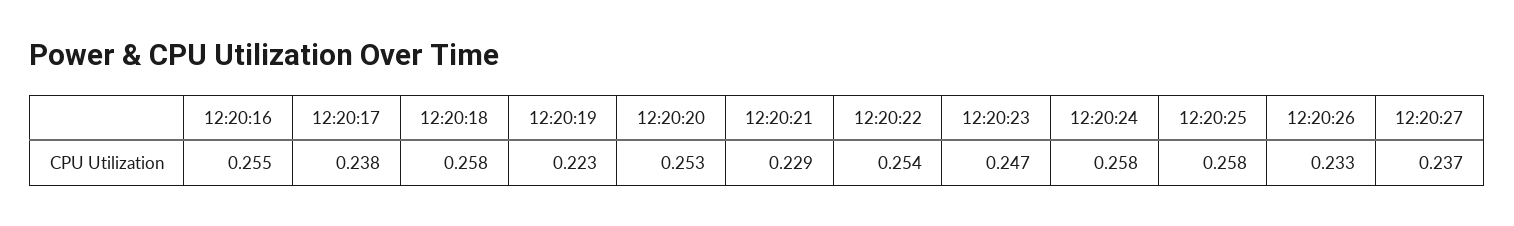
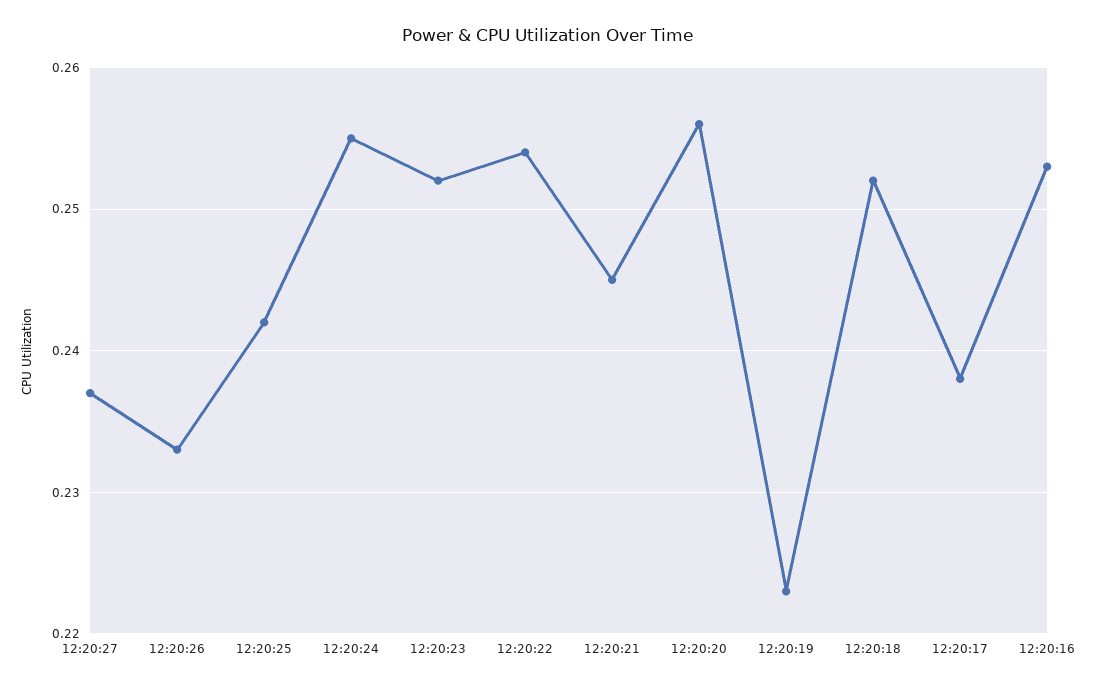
12:20:16: 0.255 -> 0.253
12:20:18: 0.258 -> 0.252
12:20:20: 0.253 -> 0.256
12:20:21: 0.229 -> 0.245
12:20:23: 0.247 -> 0.252
12:20:24: 0.258 -> 0.255
12:20:25: 0.258 -> 0.242

